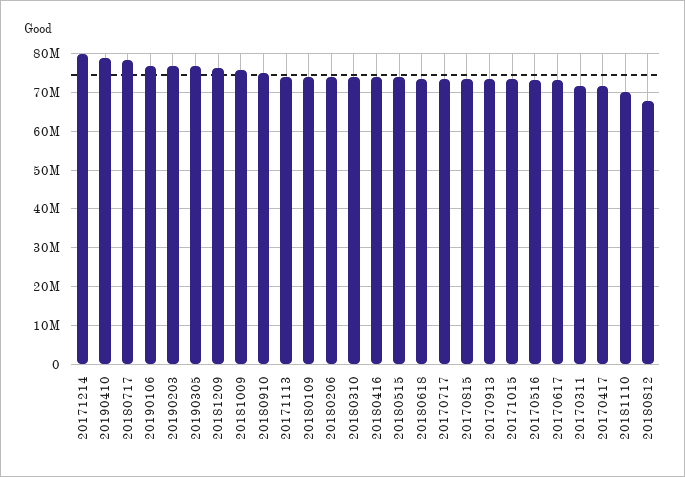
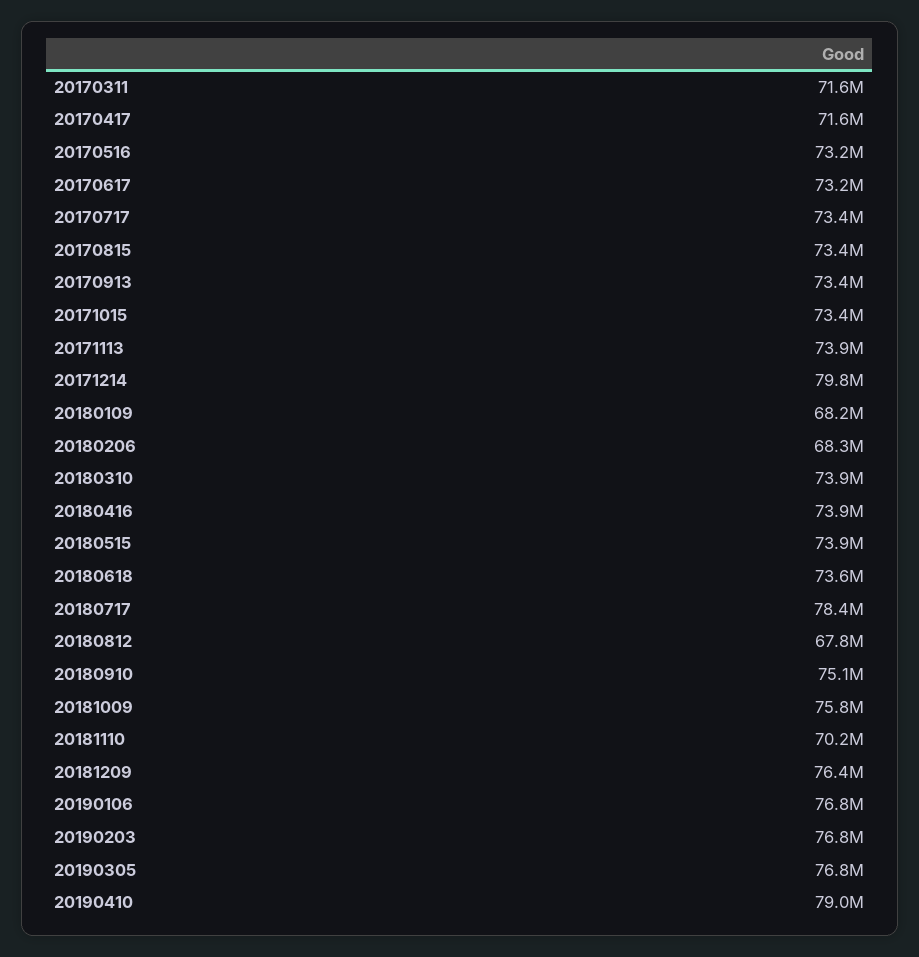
20180109: 74000000 -> 68200000
20180206: 74000000 -> 68300000

